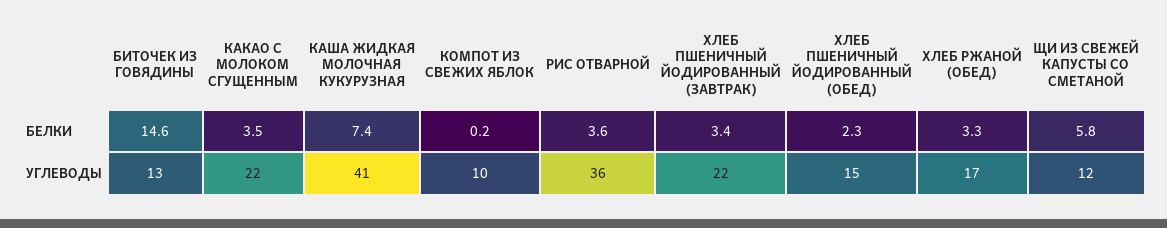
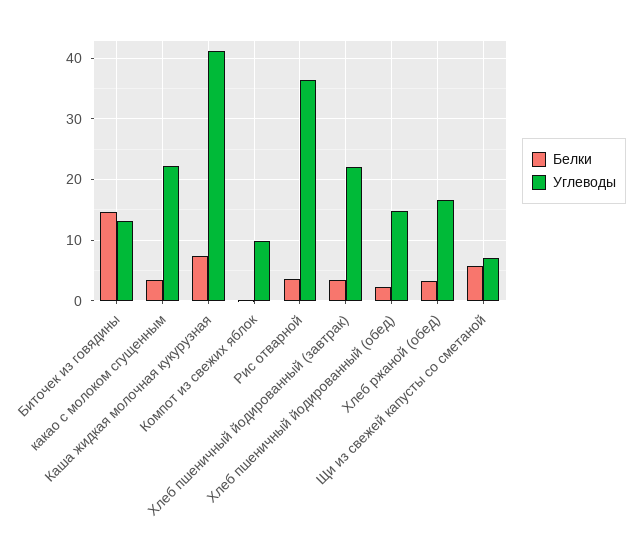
УГЛЕВОДЫ, ЩИ ИЗ СВЕЖЕЙ КАПУСТЫ СО СМЕТАНОЙ: 12 -> 7

